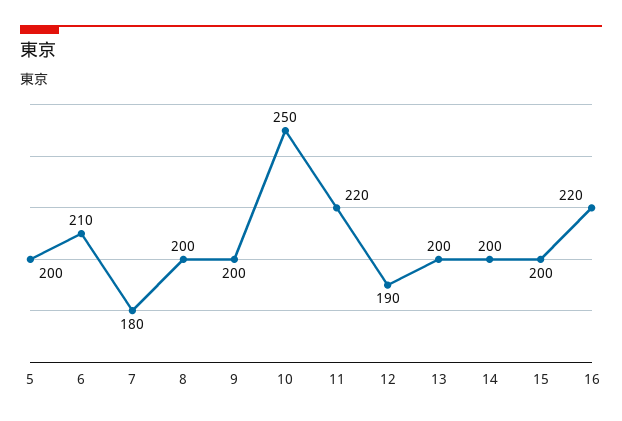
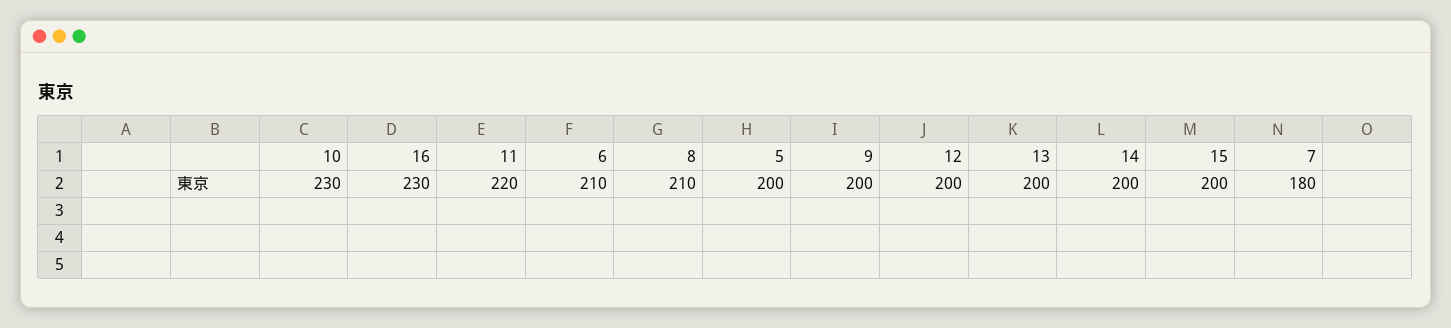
8: 200 -> 210
10: 250 -> 230
12: 190 -> 200
16: 220 -> 230

